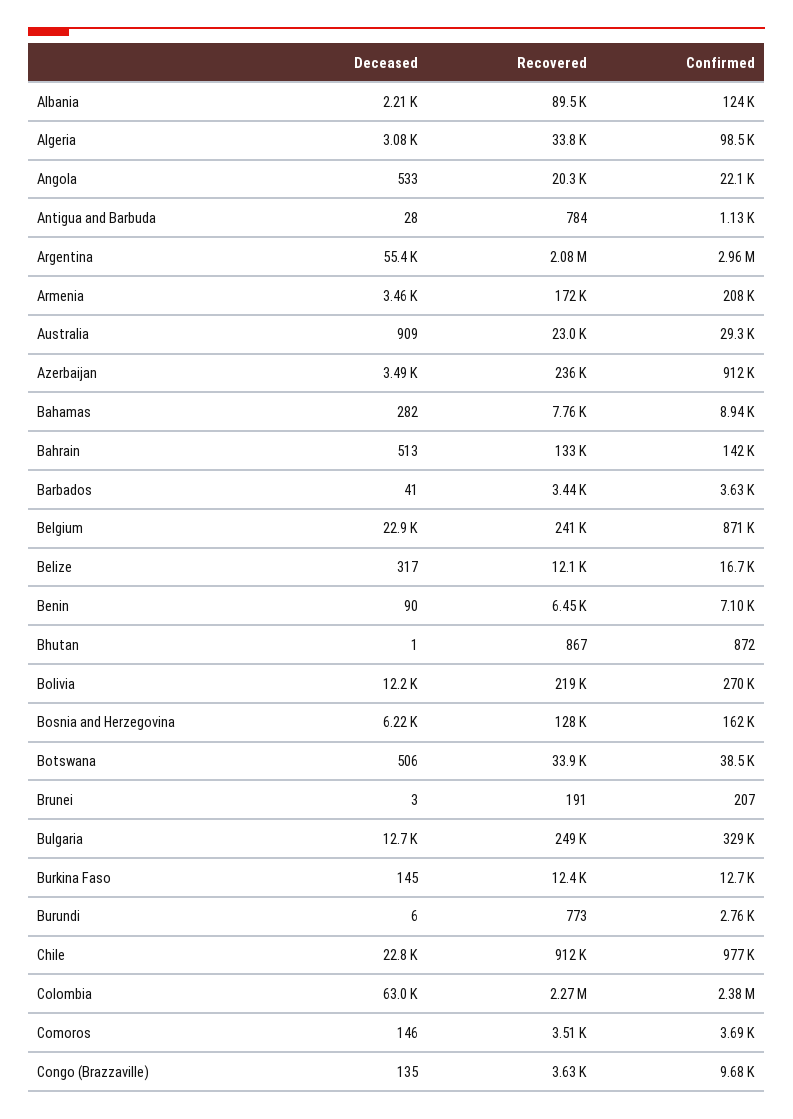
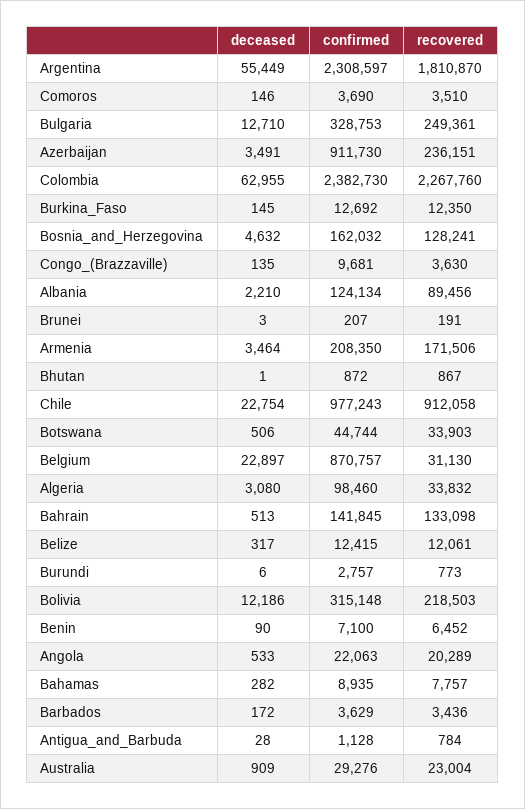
Recovered, Argentina: 2080000 -> 1810870
Confirmed, Argentina: 2960000 -> 2308597
Deceased, Barbados: 41 -> 172
Recovered, Belgium: 241000 -> 31130
Confirmed, Belize: 16700 -> 12415
Confirmed, Bolivia: 270000 -> 315148
Deceased, Bosnia and Herzegovina: 6220 -> 4632
Confirmed, Botswana: 38500 -> 44744

